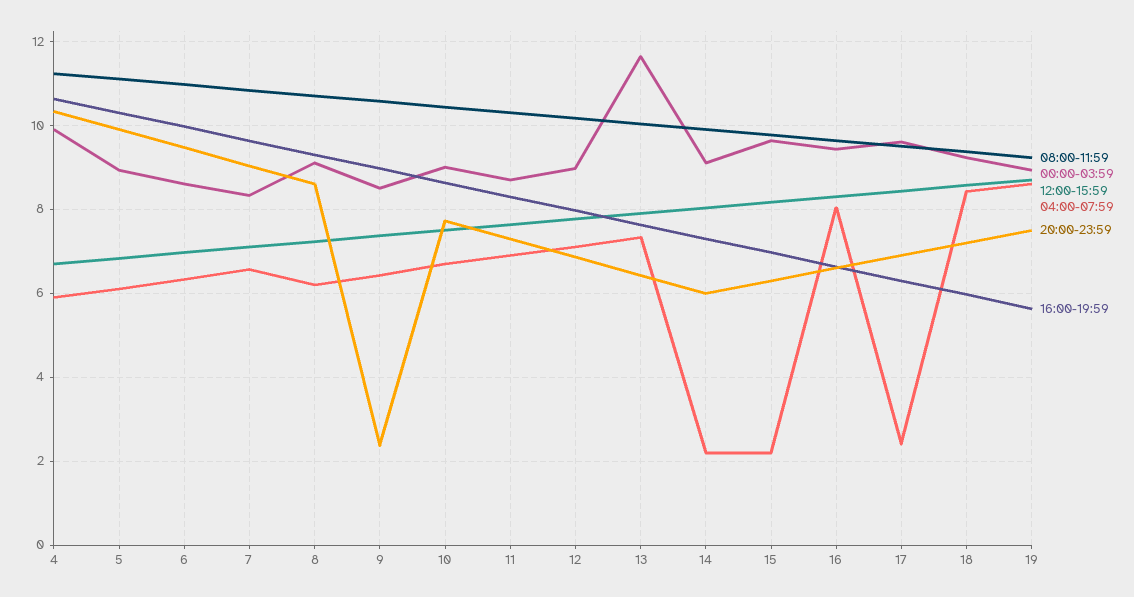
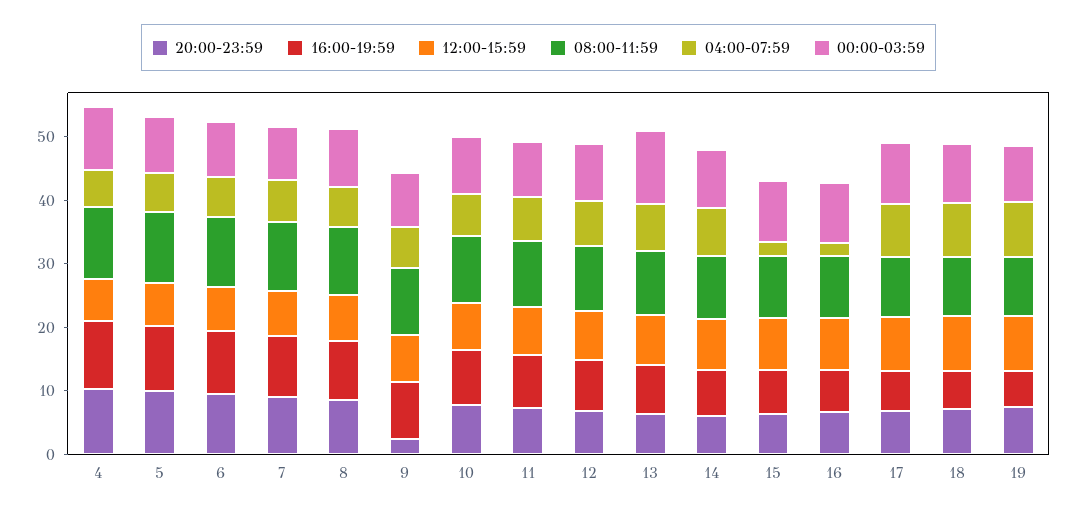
04:00-07:59, 14: 2.2 -> 8
04:00-07:59, 16: 8 -> 2
04:00-07:59, 17: 2.4 -> 8

